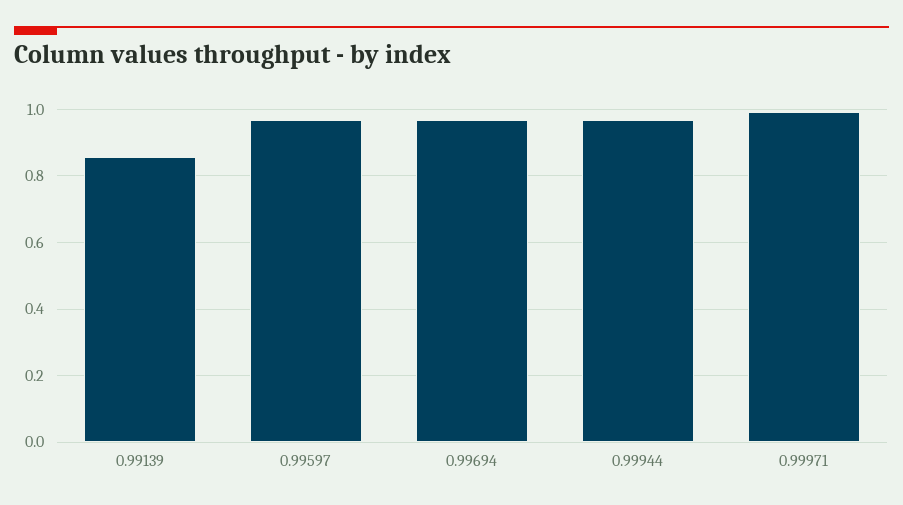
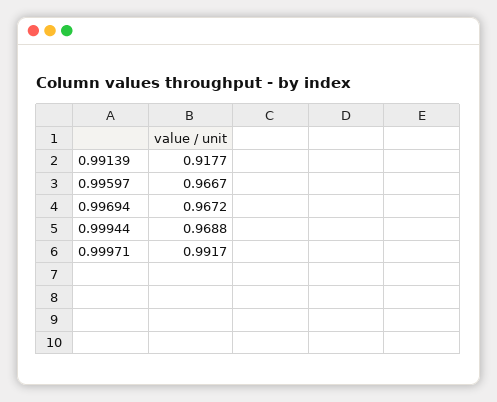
0.99139: 0.86 -> 0.9177

